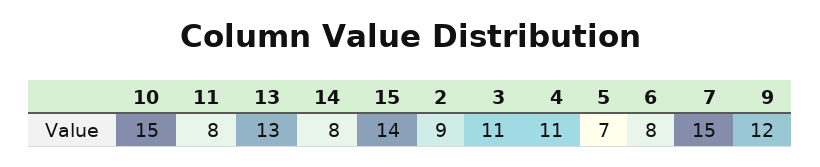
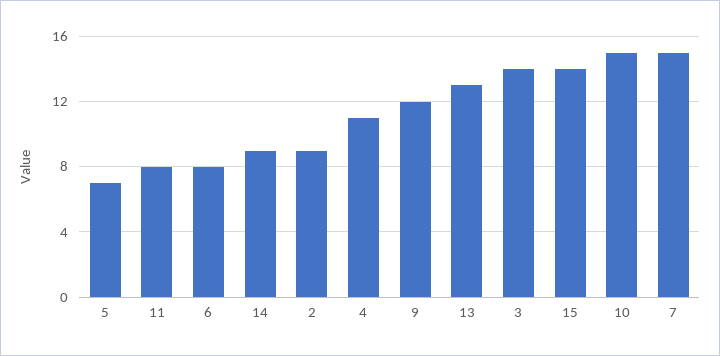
14: 8 -> 9
3: 11 -> 14

